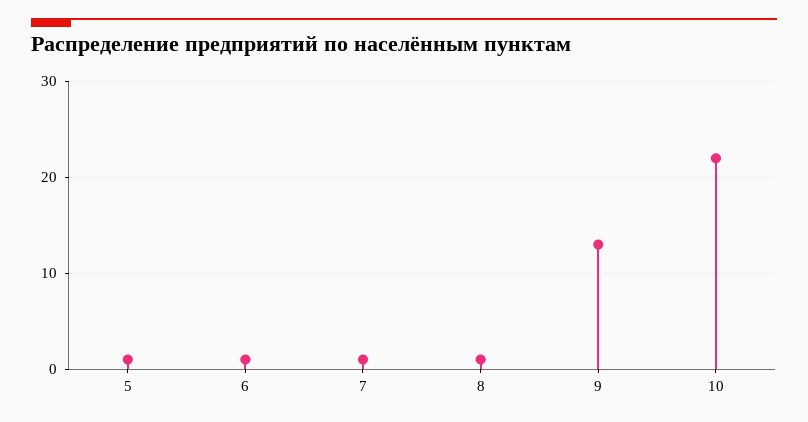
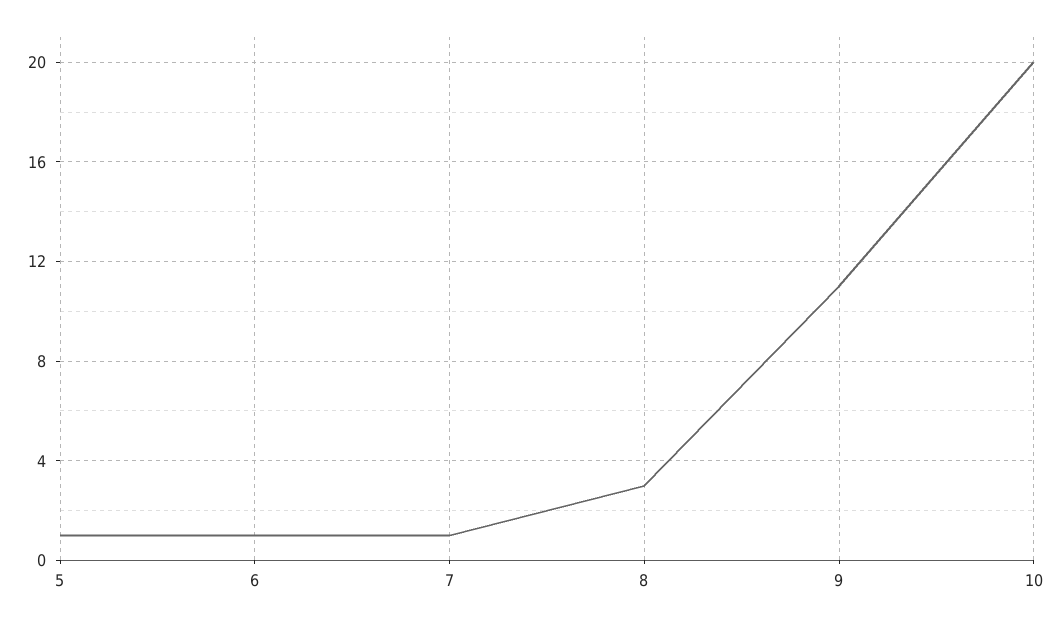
8: 1 -> 3
9: 13 -> 11
10: 22 -> 20

